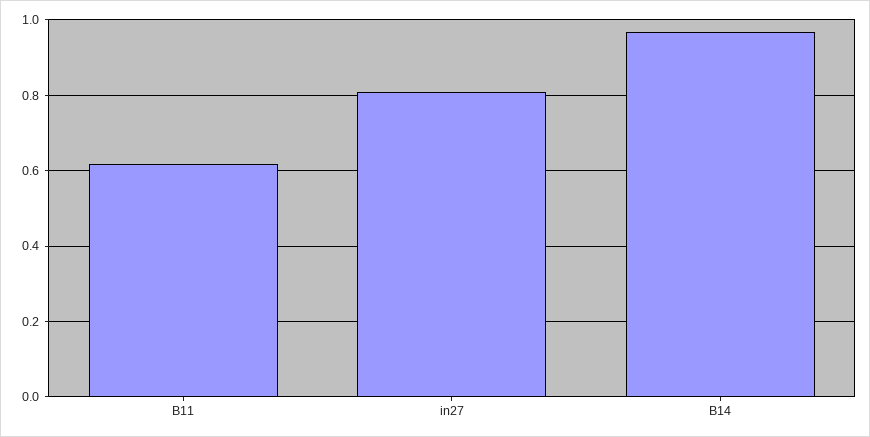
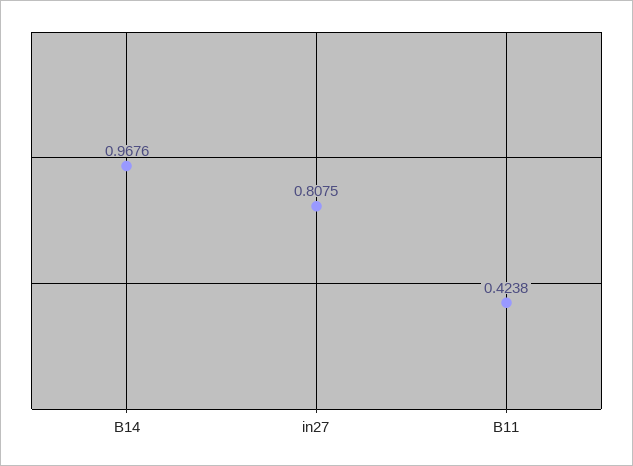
B11: 0.62 -> 0.4238

